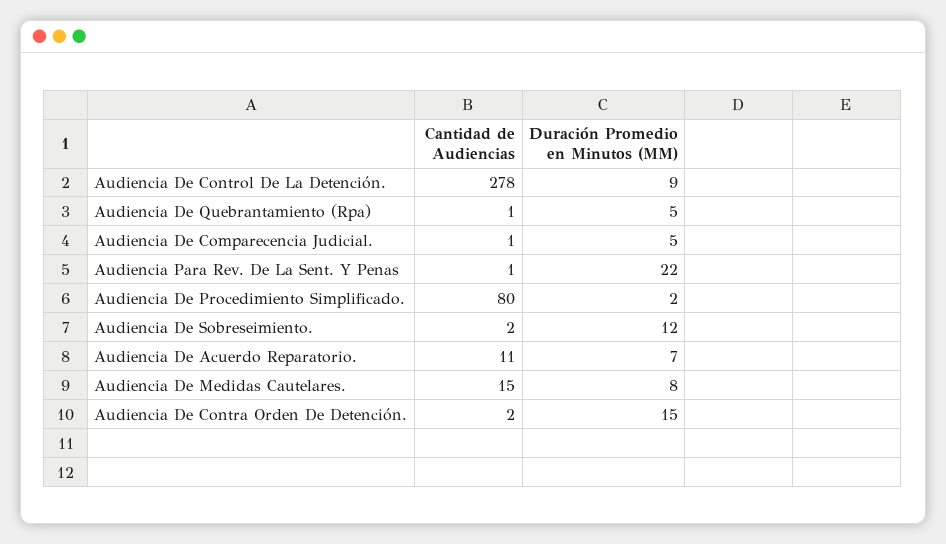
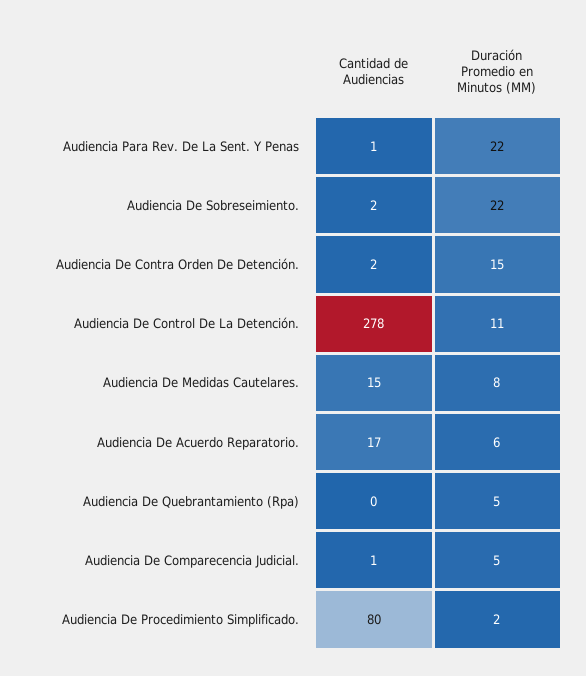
Duración Promedio en Minutos (MM), Audiencia De Control De La Detención.: 9 -> 11
Cantidad de Audiencias, Audiencia De Quebrantamiento (Rpa): 1 -> 0
Duración Promedio en Minutos (MM), Audiencia De Sobreseimiento.: 12 -> 22
Cantidad de Audiencias, Audiencia De Acuerdo Reparatorio.: 11 -> 17
Duración Promedio en Minutos (MM), Audiencia De Acuerdo Reparatorio.: 7 -> 6

